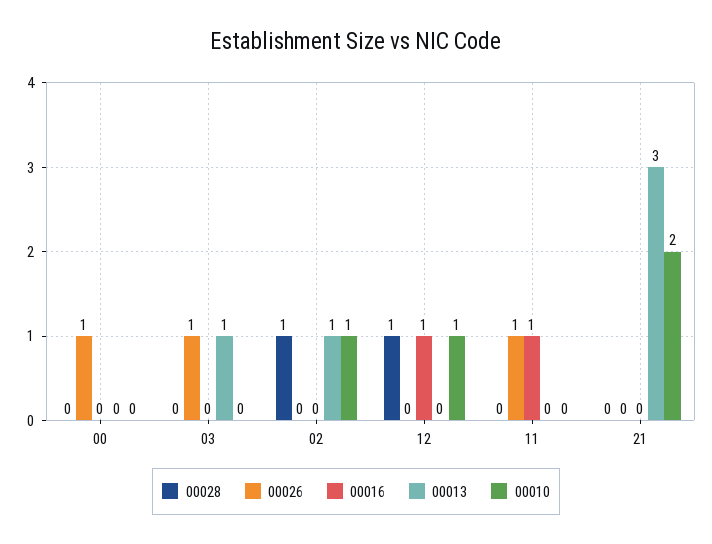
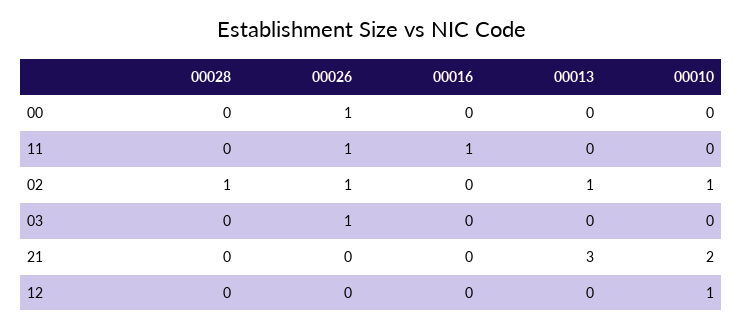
00013, 03: 1 -> 0
00026, 02: 0 -> 1
00028, 12: 1 -> 0
00016, 12: 1 -> 0

